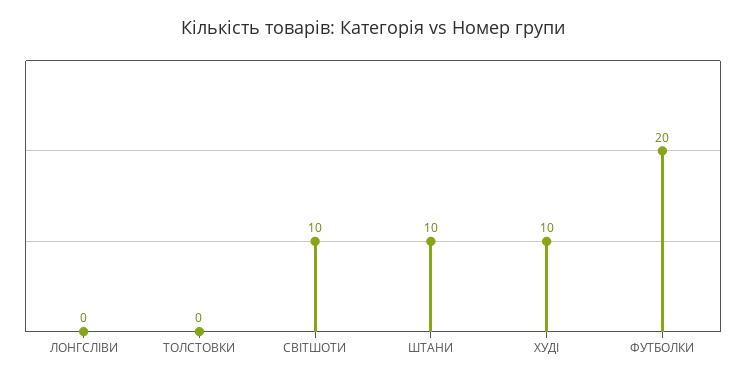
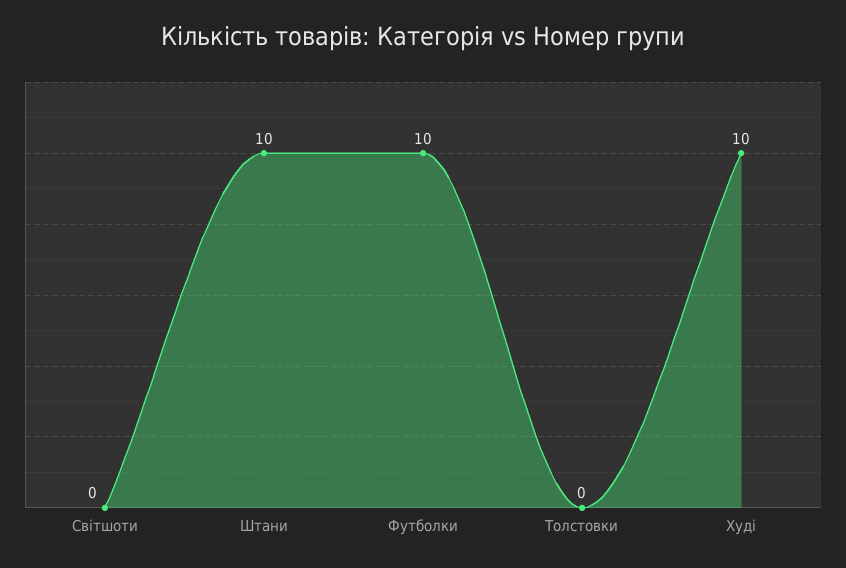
ЛОНГСЛІВИ: 0 -> none
СВІТШОТИ: 10 -> 0
ФУТБОЛКИ: 20 -> 10

